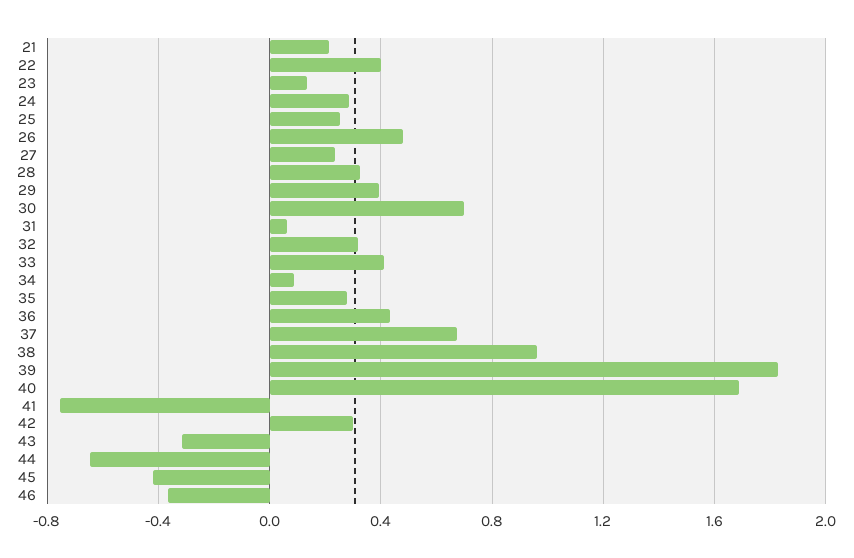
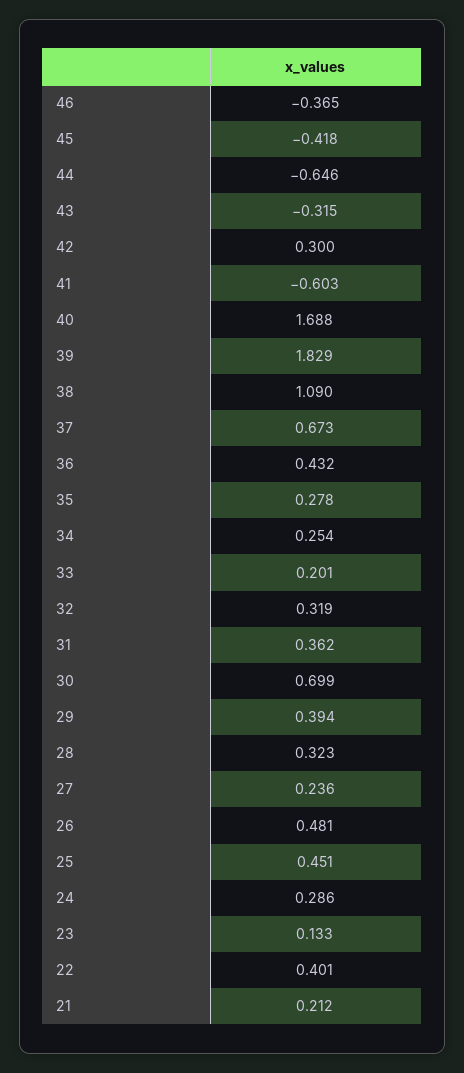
25: 0.25 -> 0.451
31: 0.05 -> 0.362
33: 0.4 -> 0.201
34: 0.1 -> 0.254
38: 0.95 -> 1.09
41: -0.75 -> -0.603

